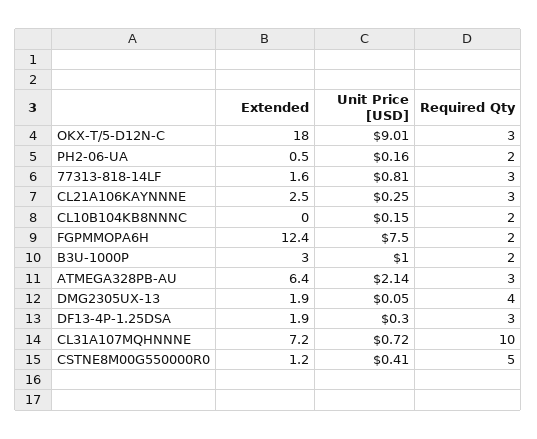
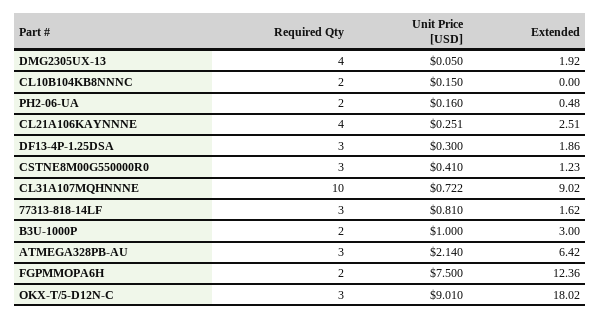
Required Qty, CL21A106KAYNNNE: 3 -> 4
Extended, CL31A107MQHNNNE: 7.2 -> 9.02
Required Qty, CSTNE8M00G550000R0: 5 -> 3

